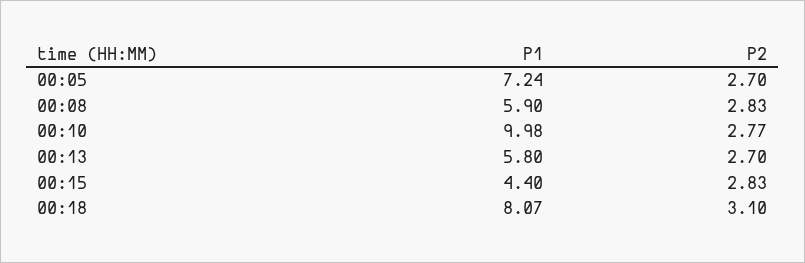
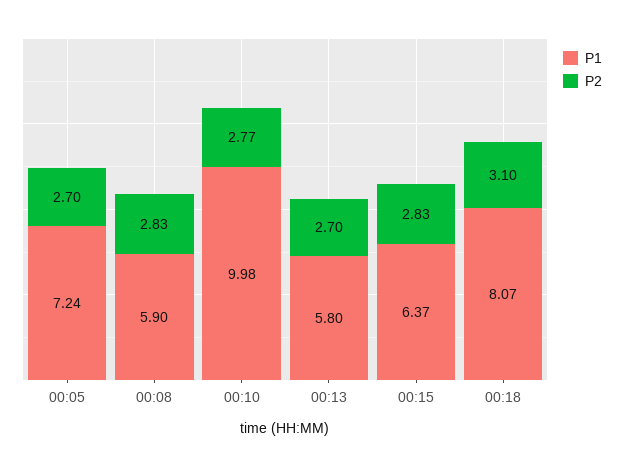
P1, 00:15: 4.4 -> 6.37

